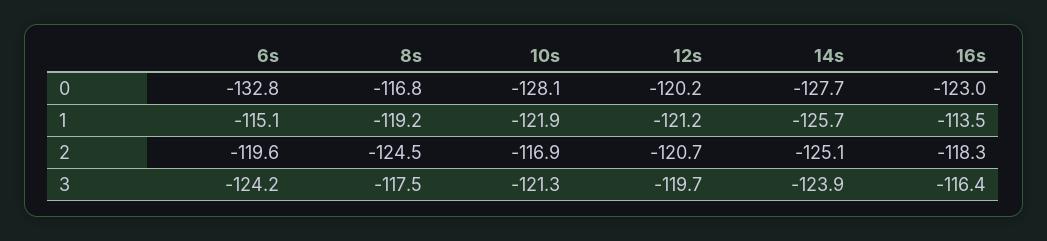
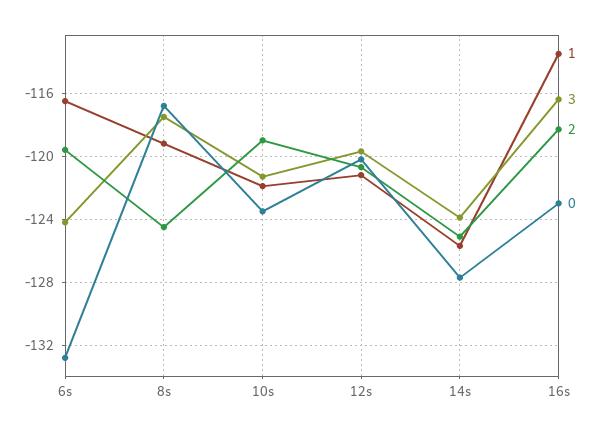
0, 10s: -128.1 -> -123.5
1, 6s: -115.1 -> -116.5
2, 10s: -116.9 -> -119

